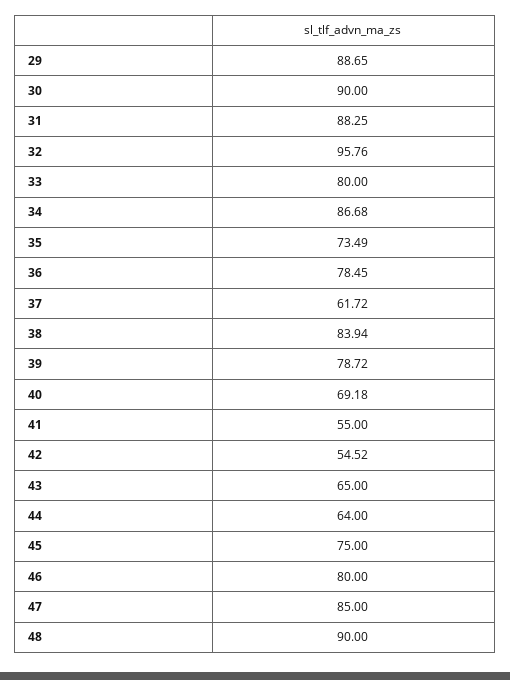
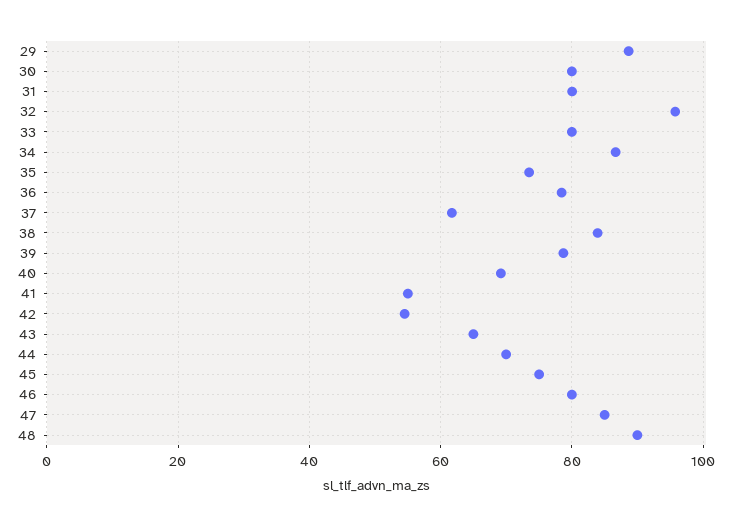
30: 90 -> 80
31: 88.25 -> 80
44: 64 -> 70

